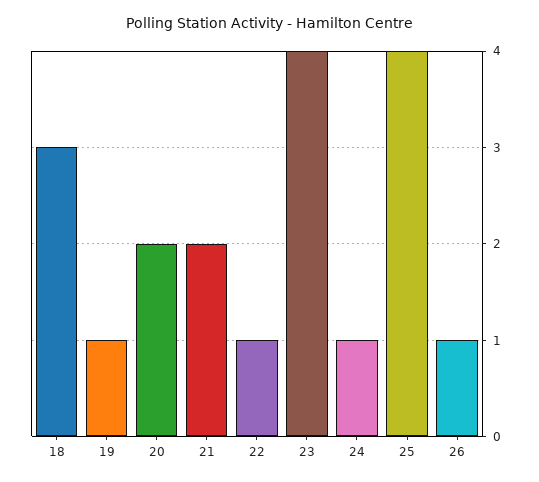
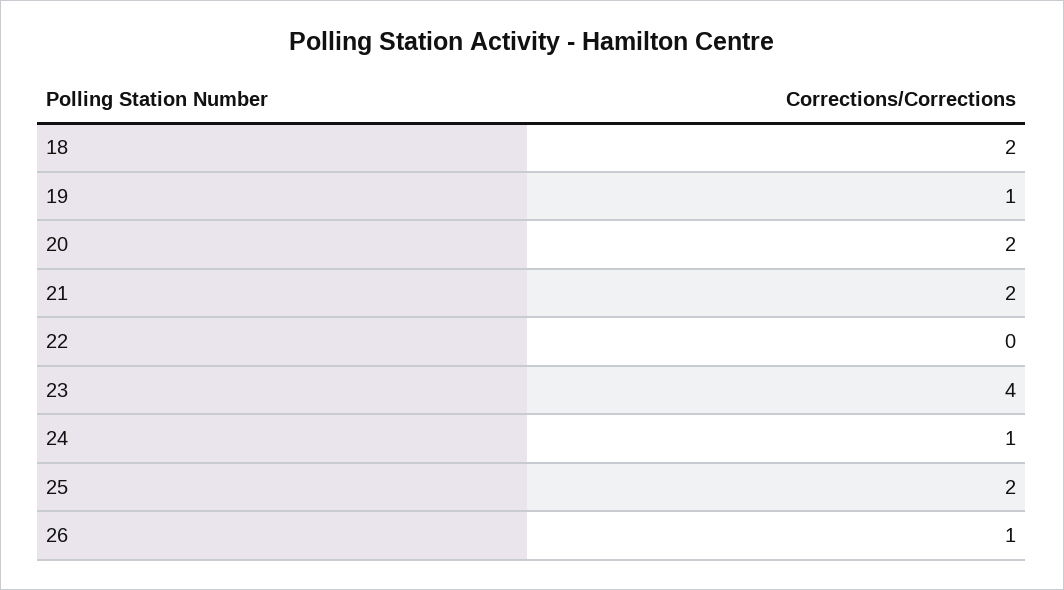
18: 3 -> 2
22: 1 -> 0
25: 4 -> 2

